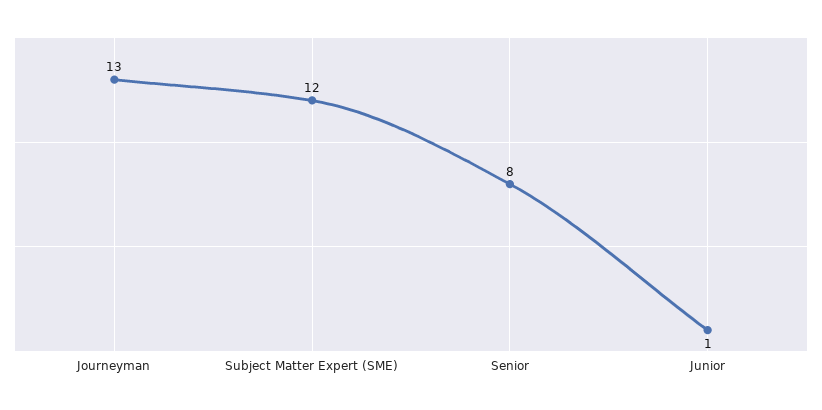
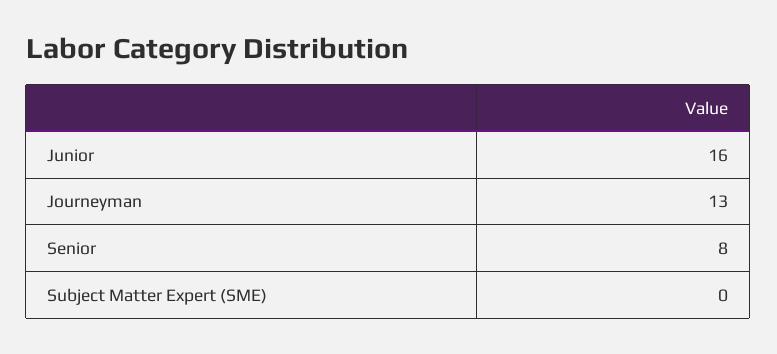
Subject Matter Expert (SME): 12 -> 0
Junior: 1 -> 16

